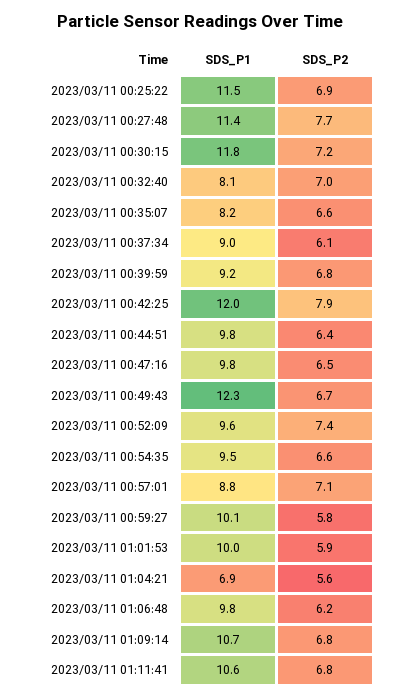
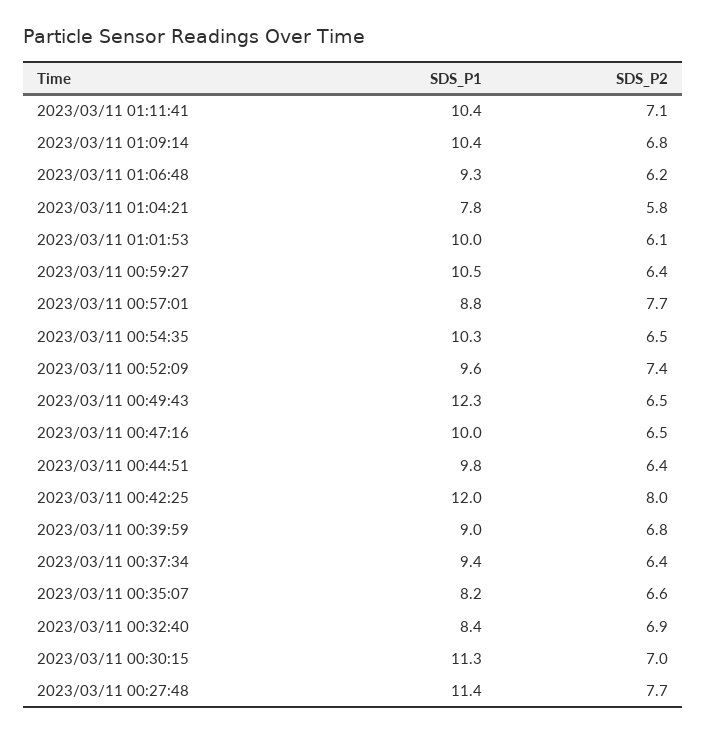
SDS_P1, 2023/03/11 00:25:22: 11.5 -> none
SDS_P2, 2023/03/11 00:25:22: 6.9 -> none
SDS_P1, 2023/03/11 00:30:15: 11.8 -> 11.3
SDS_P2, 2023/03/11 00:30:15: 7.2 -> 7
SDS_P1, 2023/03/11 00:32:40: 8.1 -> 8.4
SDS_P2, 2023/03/11 00:32:40: 7 -> 6.9
SDS_P1, 2023/03/11 00:37:34: 9 -> 9.4
SDS_P2, 2023/03/11 00:37:34: 6.1 -> 6.4
SDS_P1, 2023/03/11 00:39:59: 9.2 -> 9
SDS_P2, 2023/03/11 00:42:25: 7.9 -> 8
SDS_P1, 2023/03/11 00:47:16: 9.8 -> 10
SDS_P2, 2023/03/11 00:49:43: 6.7 -> 6.5
SDS_P1, 2023/03/11 00:54:35: 9.5 -> 10.3
SDS_P2, 2023/03/11 00:54:35: 6.6 -> 6.5
SDS_P2, 2023/03/11 00:57:01: 7.1 -> 7.7
SDS_P1, 2023/03/11 00:59:27: 10.1 -> 10.5
SDS_P2, 2023/03/11 00:59:27: 5.8 -> 6.4
SDS_P2, 2023/03/11 01:01:53: 5.9 -> 6.1
SDS_P1, 2023/03/11 01:04:21: 6.9 -> 7.8
SDS_P2, 2023/03/11 01:04:21: 5.6 -> 5.8
SDS_P1, 2023/03/11 01:06:48: 9.8 -> 9.3
SDS_P1, 2023/03/11 01:09:14: 10.7 -> 10.4
SDS_P1, 2023/03/11 01:11:41: 10.6 -> 10.4
SDS_P2, 2023/03/11 01:11:41: 6.8 -> 7.1

